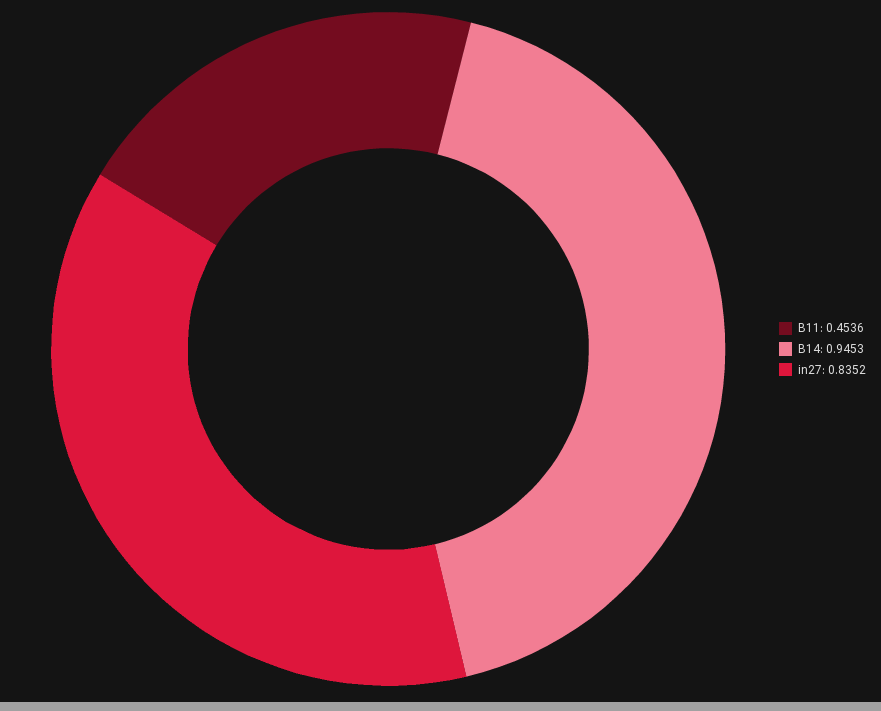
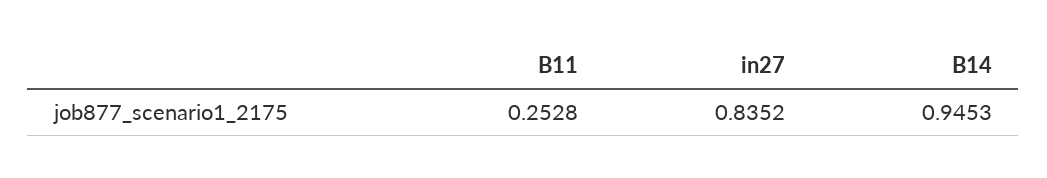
B11: 0.4536 -> 0.2528

